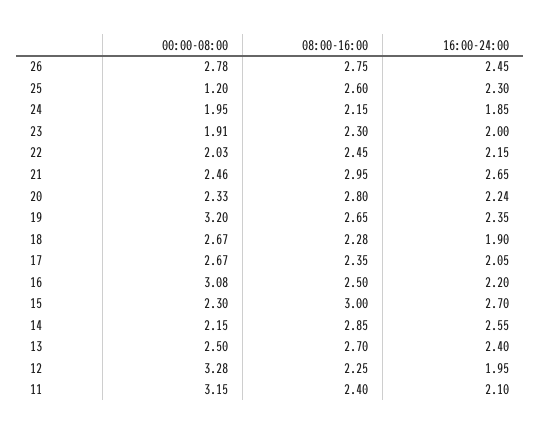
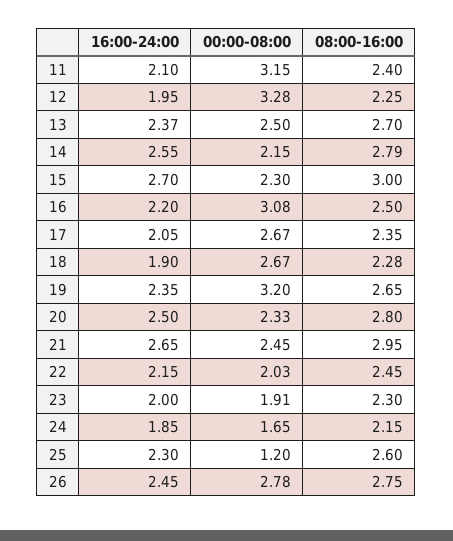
00:00-08:00, 24: 1.95 -> 1.65
00:00-08:00, 21: 2.46 -> 2.45
16:00-24:00, 20: 2.24 -> 2.5
08:00-16:00, 14: 2.85 -> 2.79
16:00-24:00, 13: 2.4 -> 2.37

